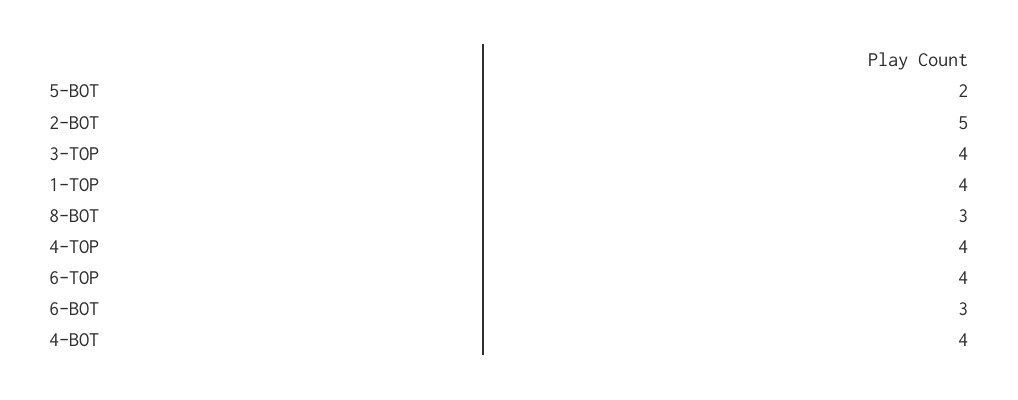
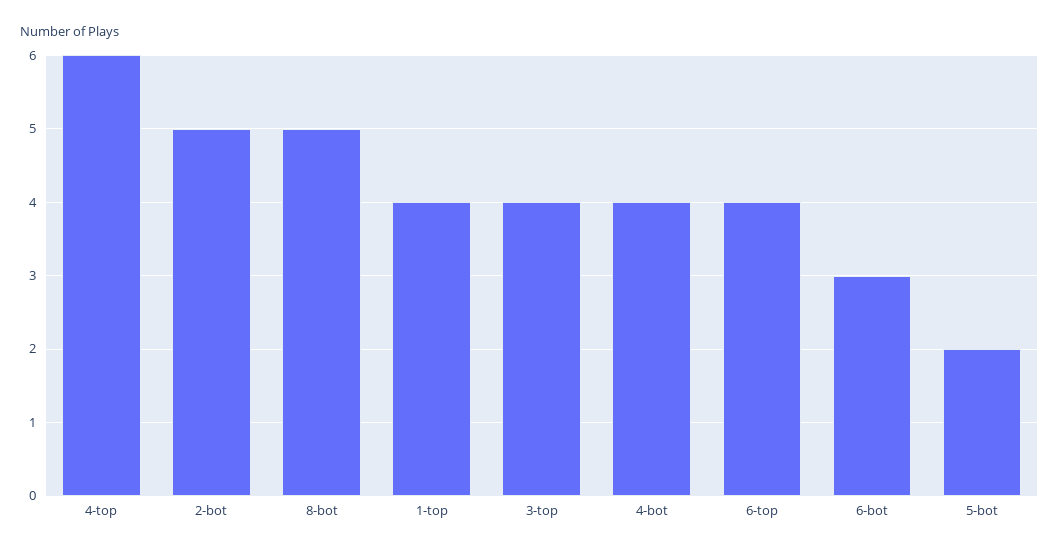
8-BOT: 3 -> 5
4-TOP: 4 -> 6

